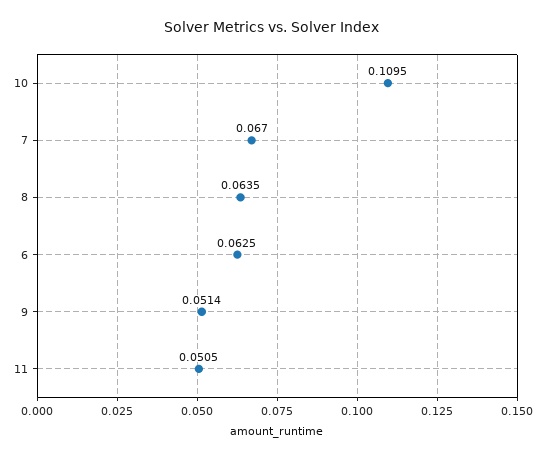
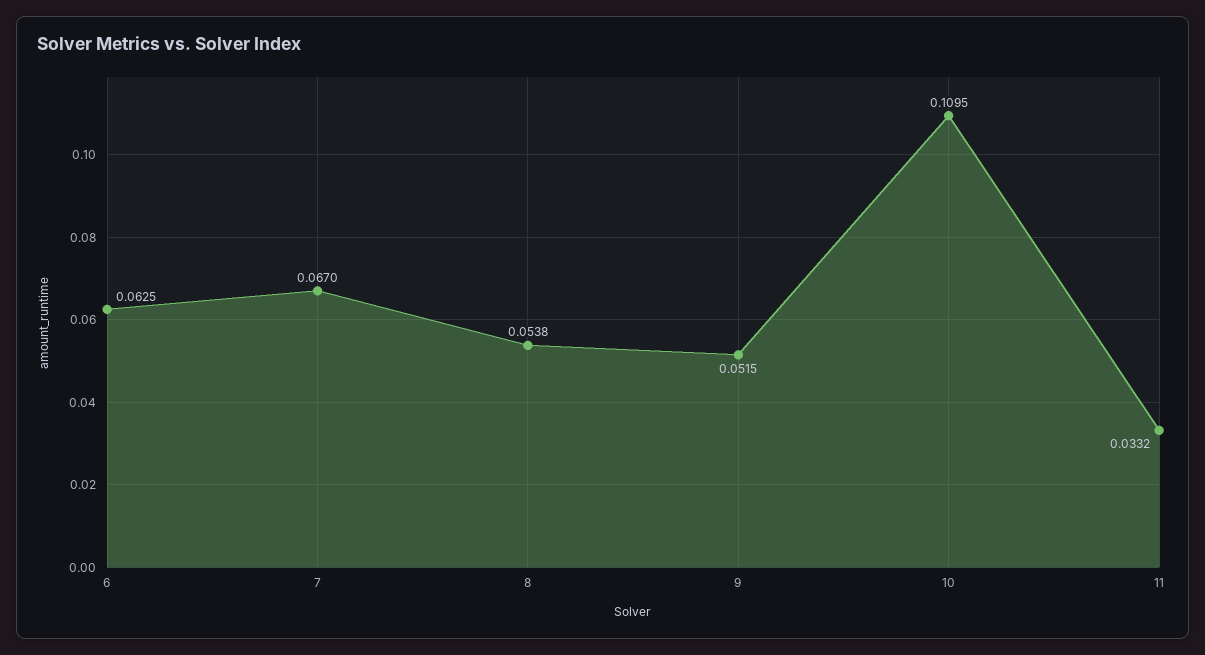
8: 0.0635 -> 0.0538
9: 0.0514 -> 0.0515
11: 0.0505 -> 0.0332

